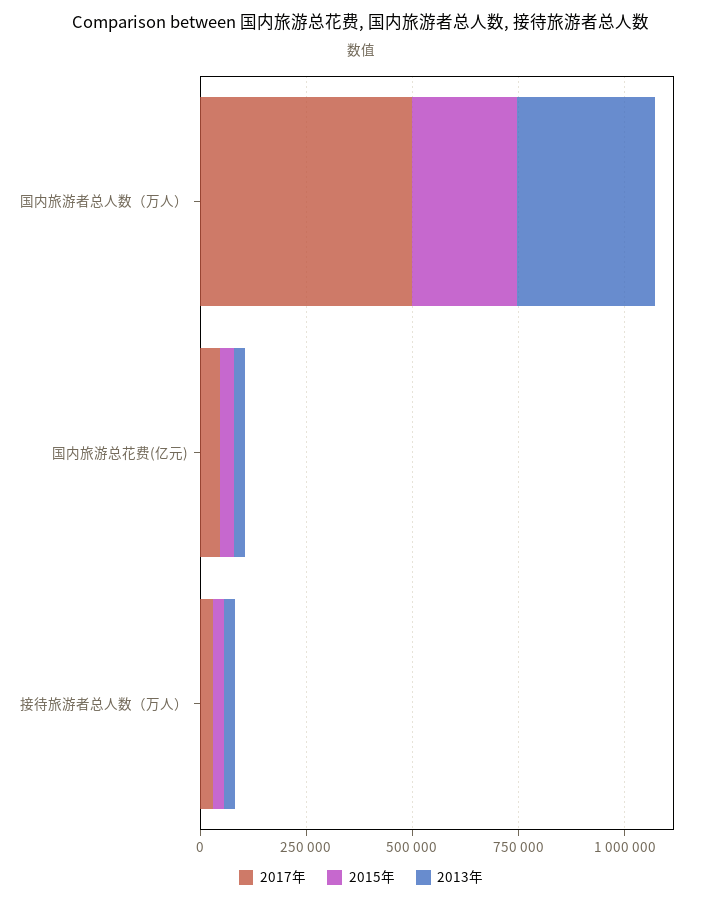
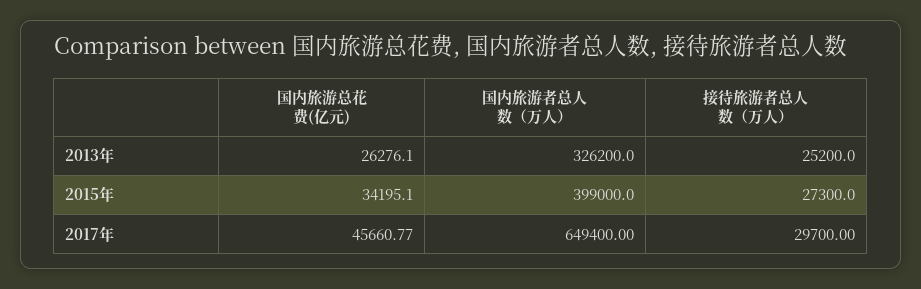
2017年, 国内旅游者总人数（万人）: 500000 -> 649400
2015年, 国内旅游者总人数（万人）: 250000 -> 399000

